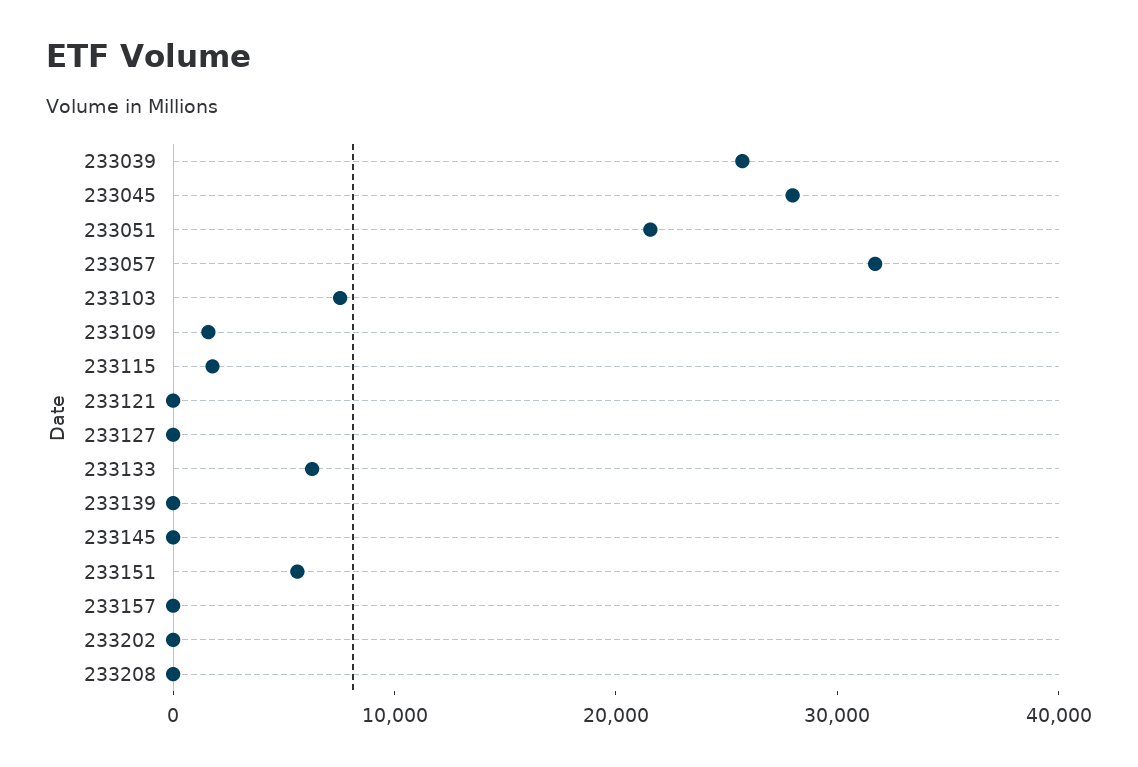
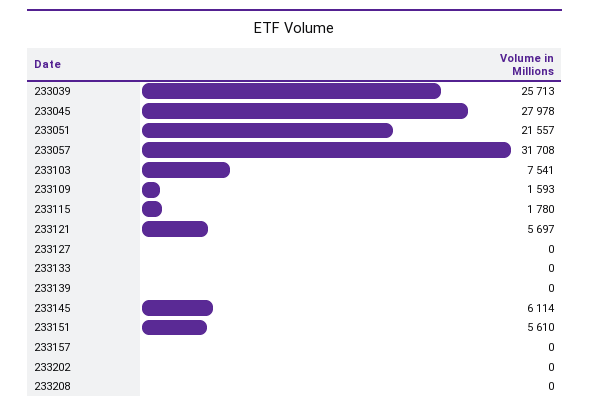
233121: 0 -> 5697
233133: 6000 -> 0
233145: 0 -> 6114

